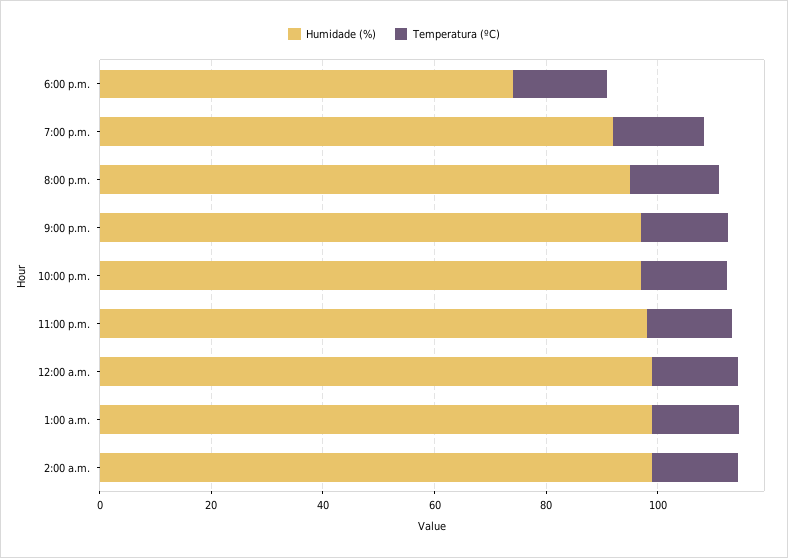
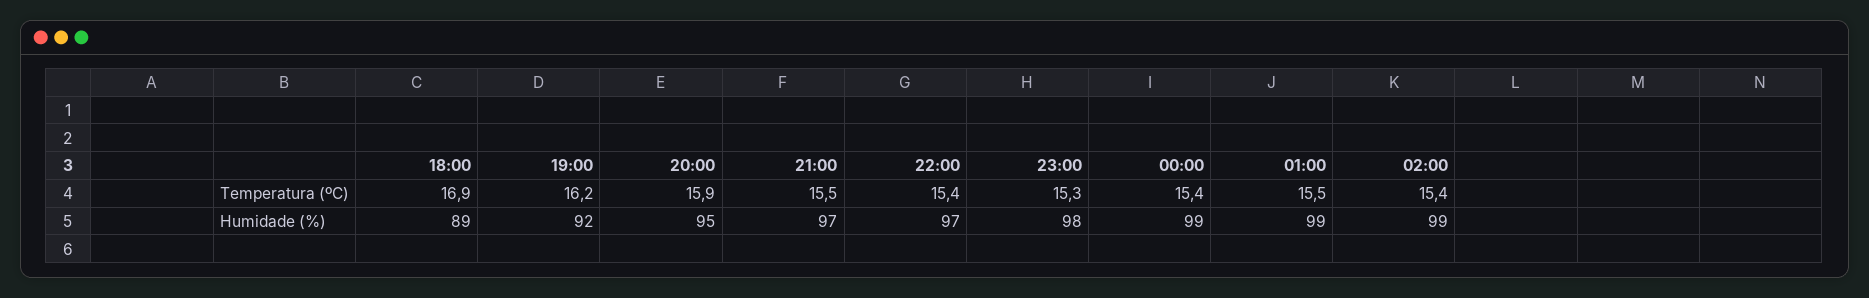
Humidade (%), 6:00 p.m.: 75 -> 89

